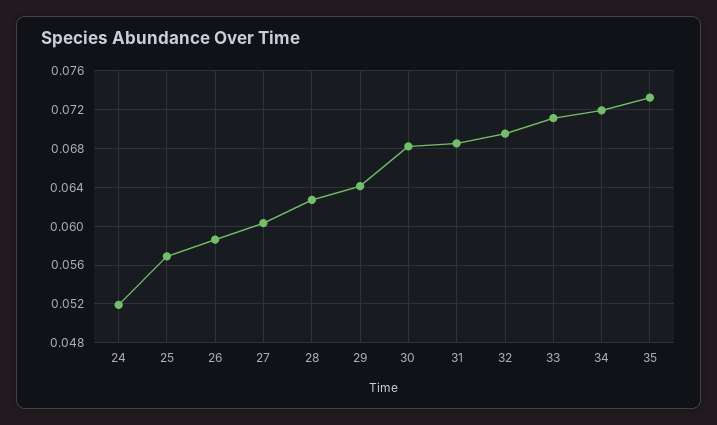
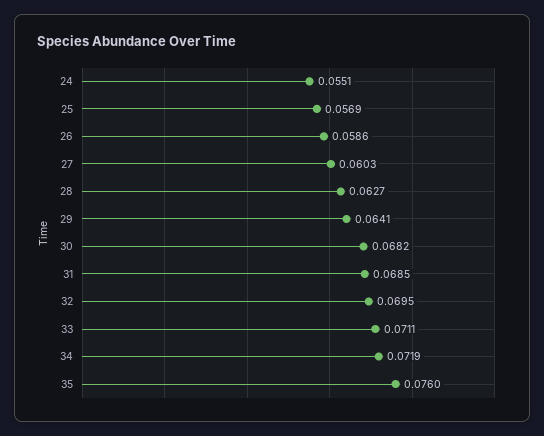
24: 0.052 -> 0.0551
35: 0.073 -> 0.076

